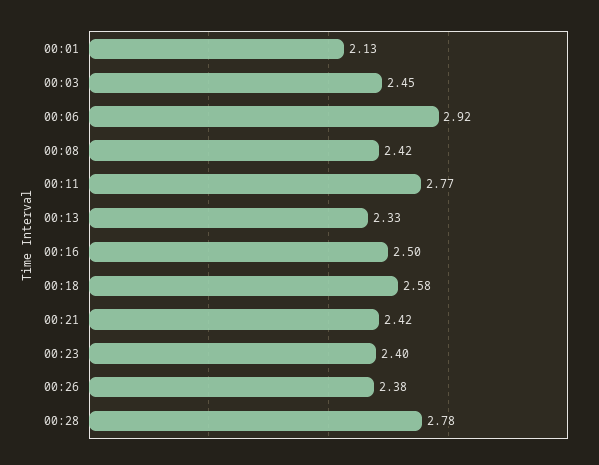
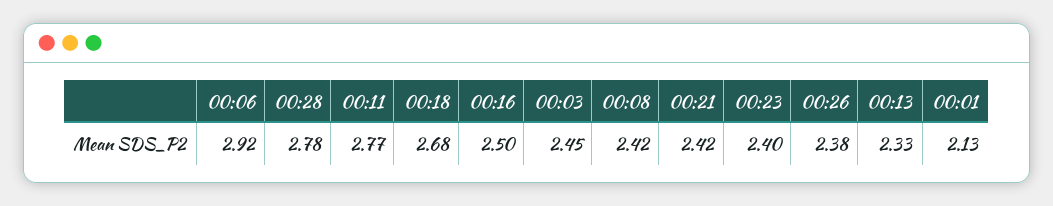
00:18: 2.58 -> 2.68

